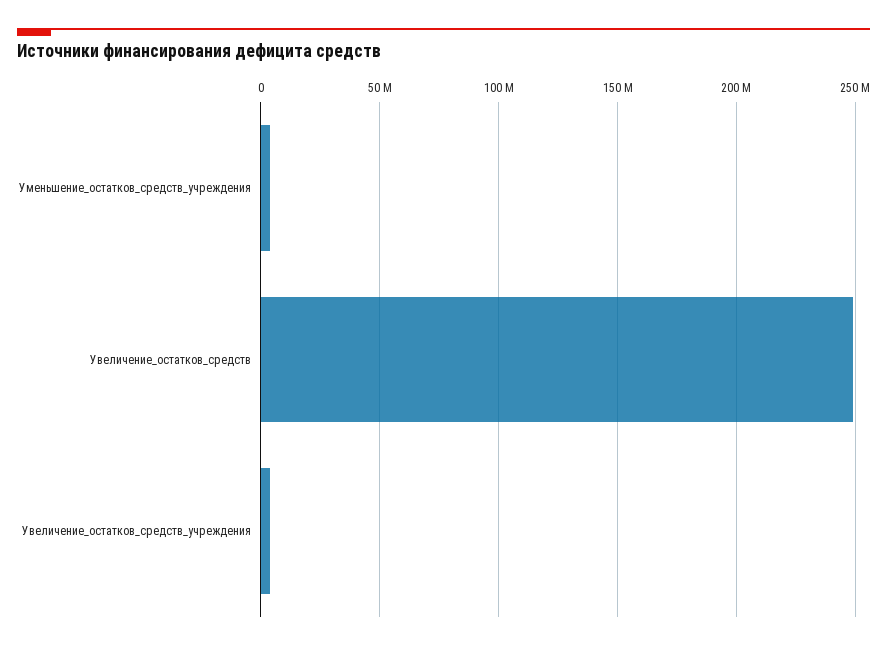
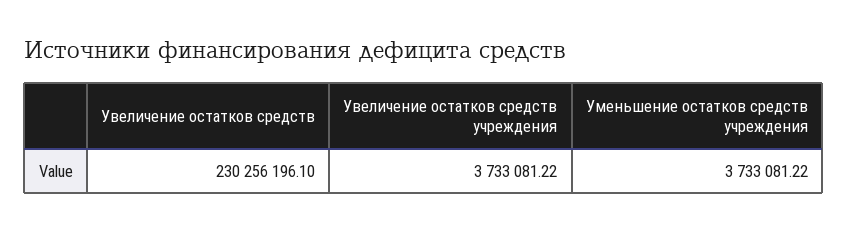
Увеличение_остатков_средств: 250000000 -> 230256196.1

